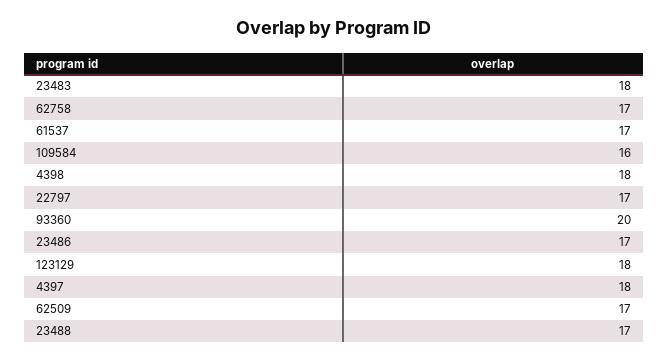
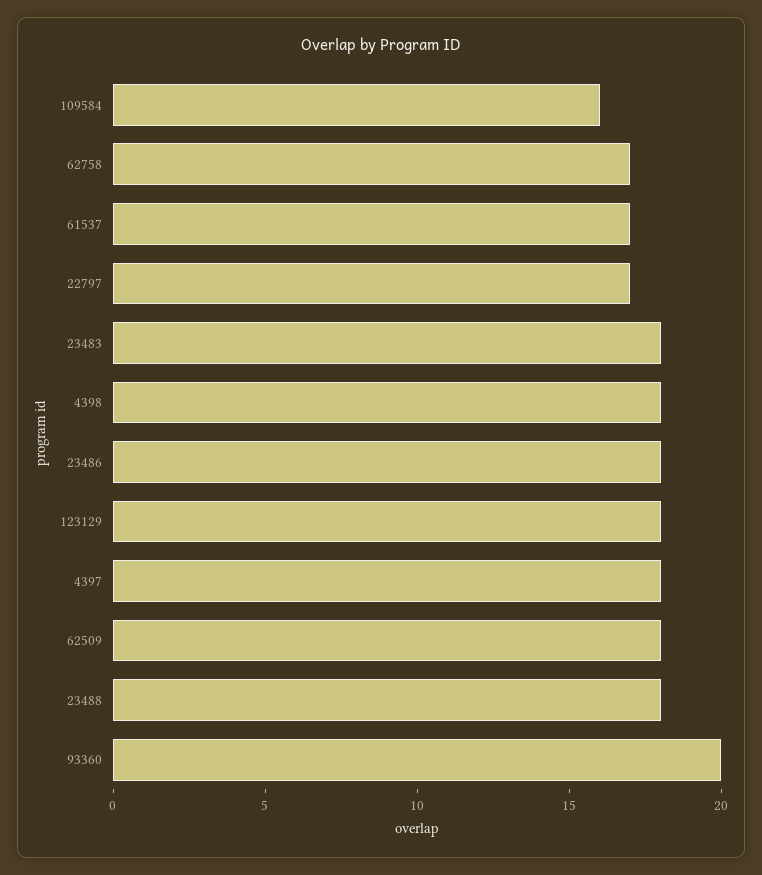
23486: 17 -> 18
62509: 17 -> 18
23488: 17 -> 18

